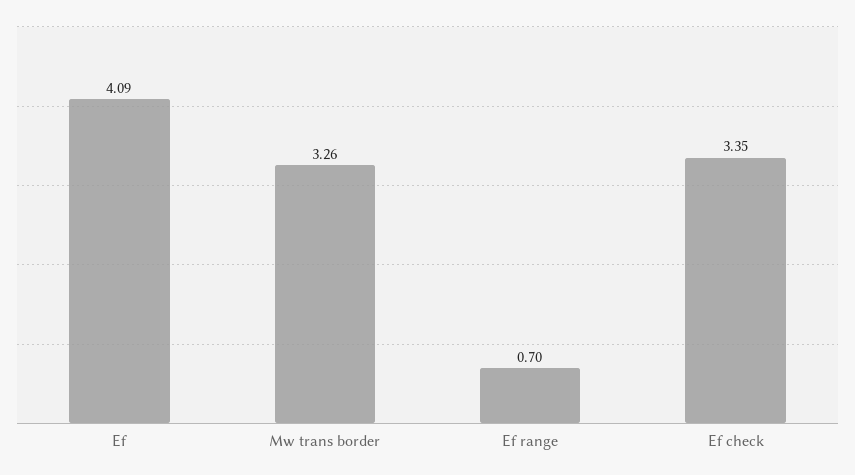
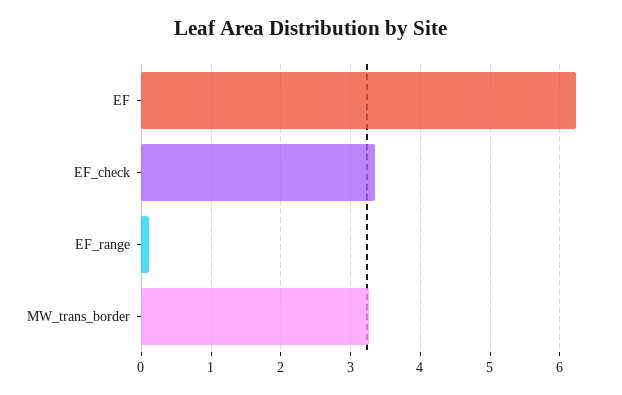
Ef: 4.09 -> 6.2
Ef range: 0.7 -> 0.1

